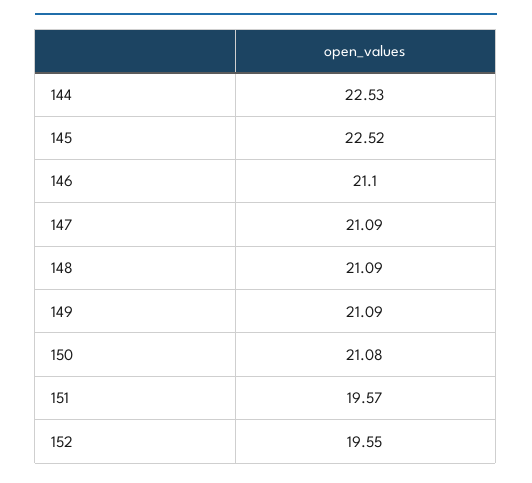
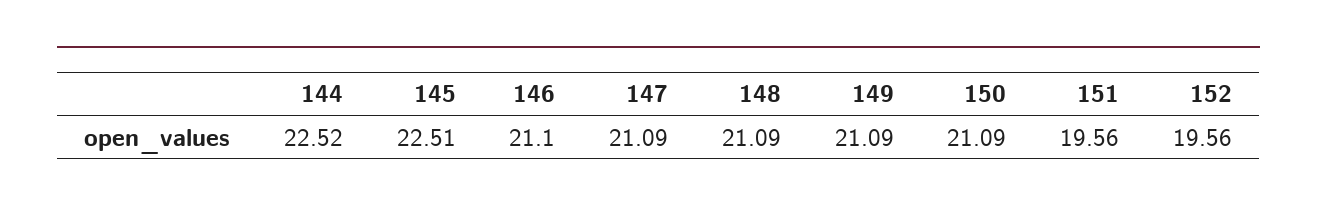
144: 22.53 -> 22.52
145: 22.52 -> 22.51
150: 21.08 -> 21.09
151: 19.57 -> 19.56
152: 19.55 -> 19.56

